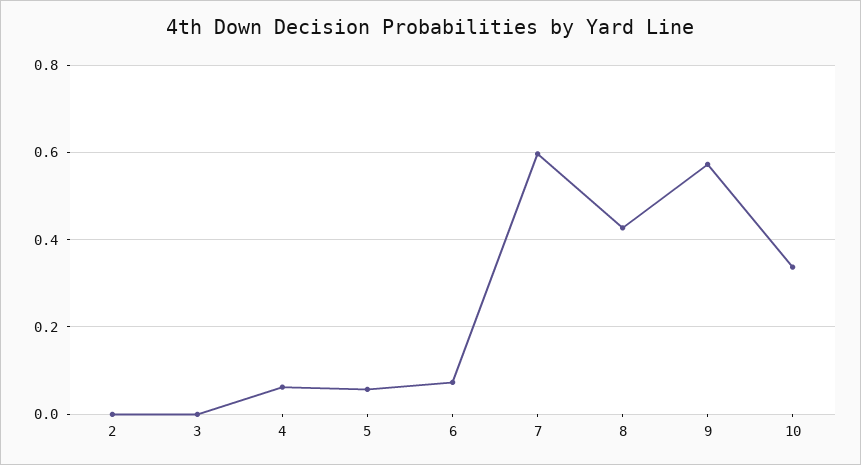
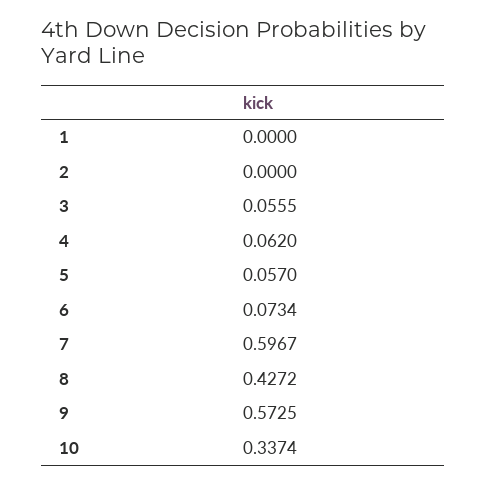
3: 0 -> 0.0555
1: none -> 0

